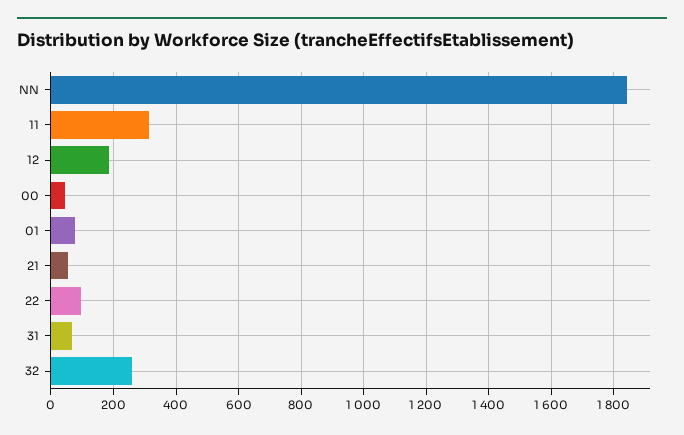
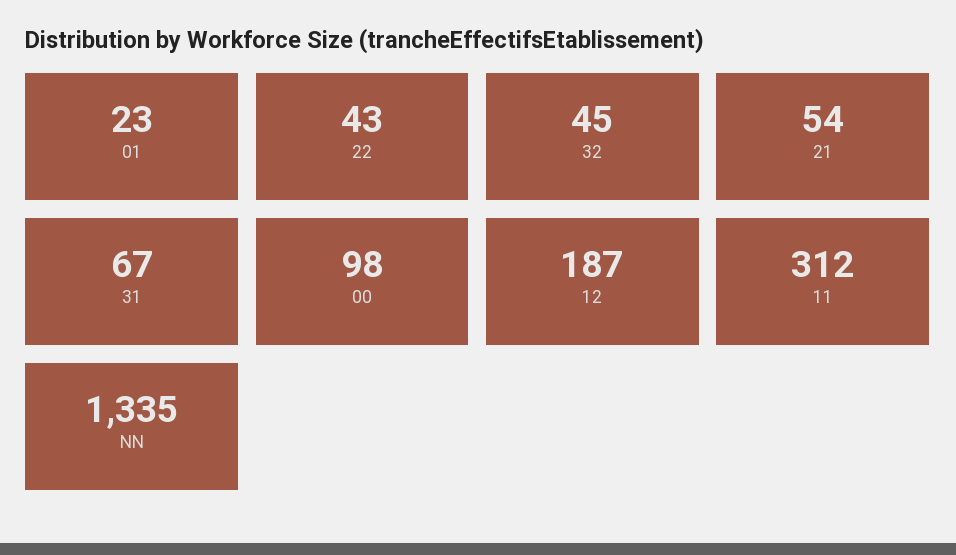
NN: 1840 -> 1335
00: 40 -> 98
01: 80 -> 23
22: 100 -> 43
32: 260 -> 45

